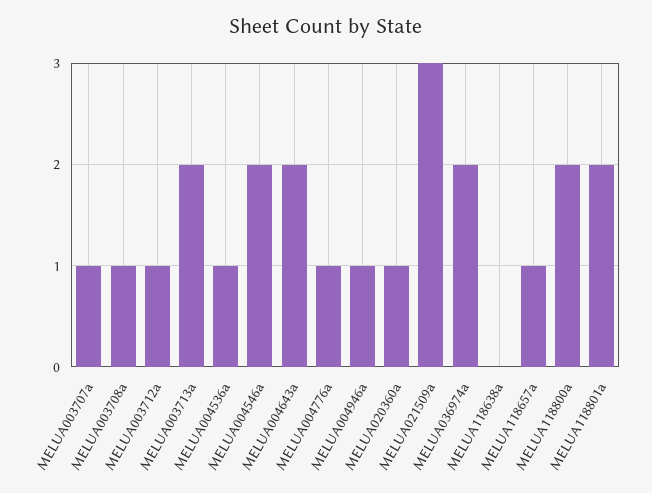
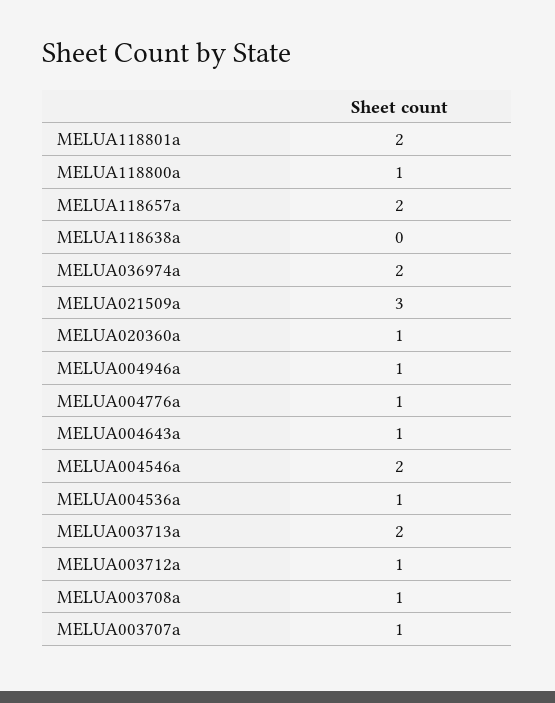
MELUA004643a: 2 -> 1
MELUA118657a: 1 -> 2
MELUA118800a: 2 -> 1

